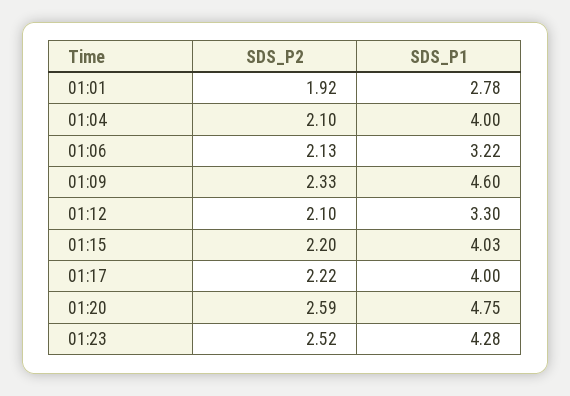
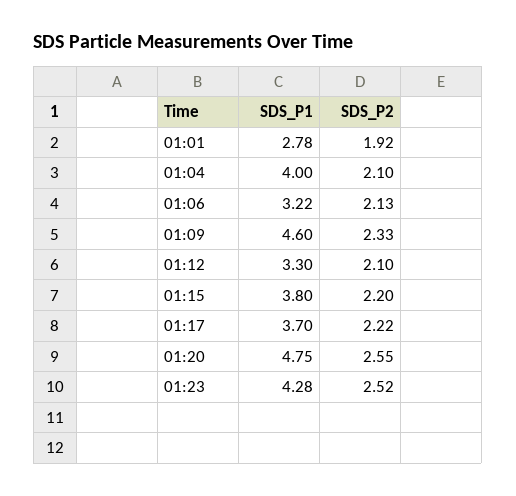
SDS_P1, 01:15: 4.03 -> 3.8
SDS_P1, 01:17: 4 -> 3.7
SDS_P2, 01:20: 2.59 -> 2.55

